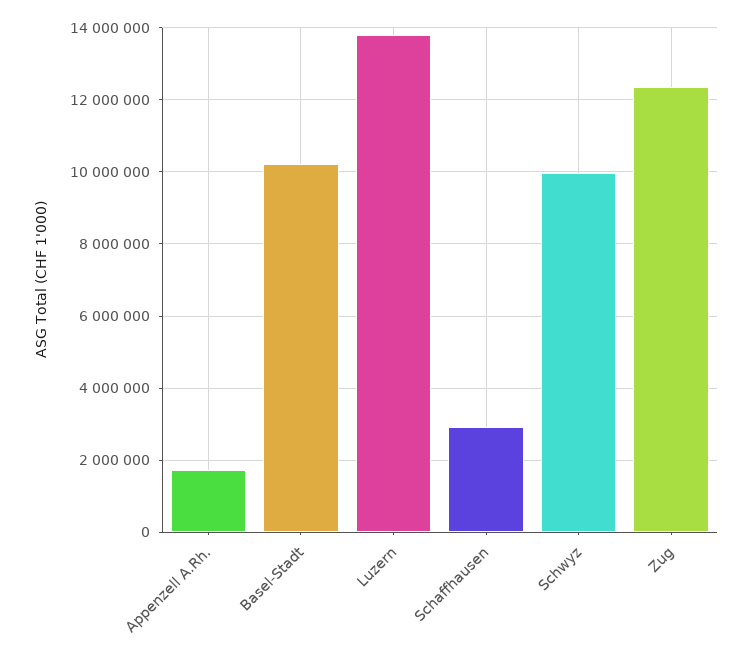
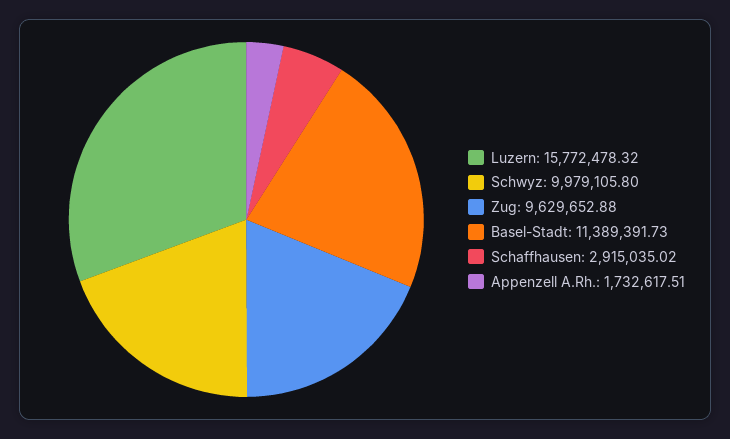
Basel-Stadt: 10200000 -> 11389391.73
Luzern: 13800000 -> 15772478.32
Zug: 12400000 -> 9629652.88

